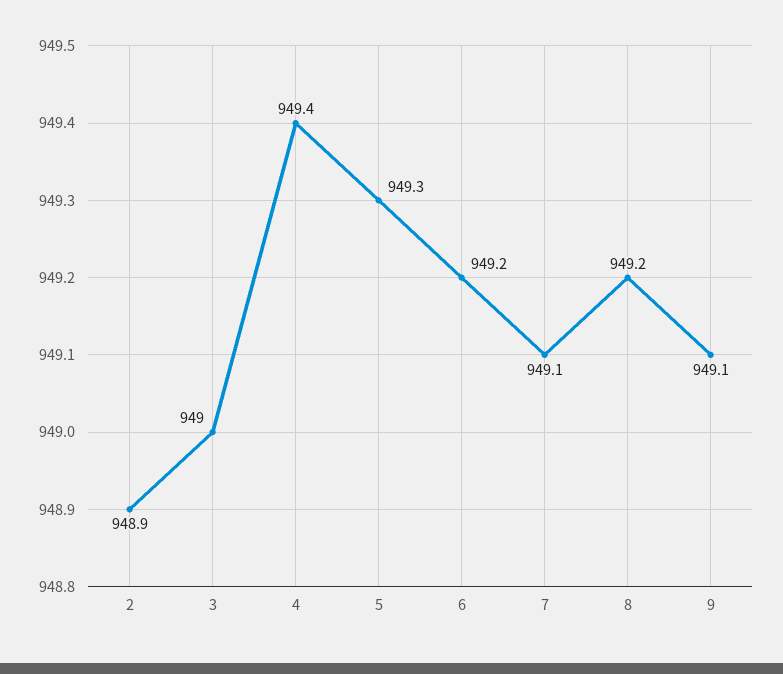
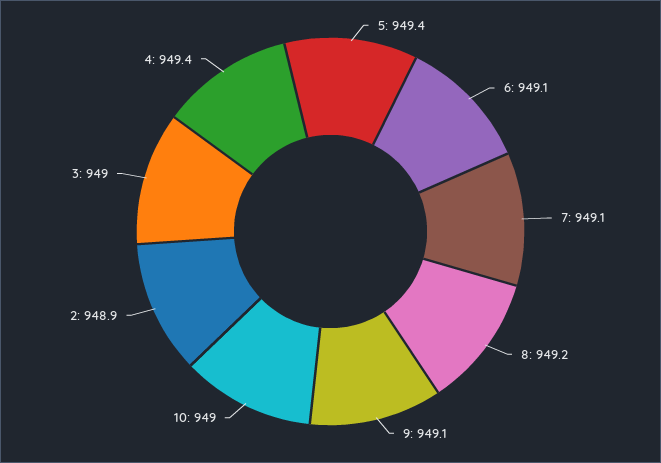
5: 949.3 -> 949.4
6: 949.2 -> 949.1
10: none -> 949

